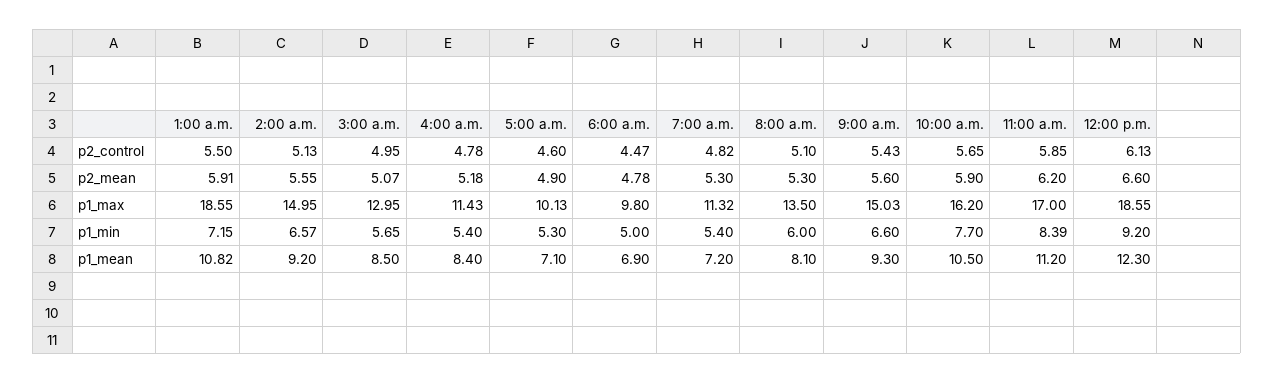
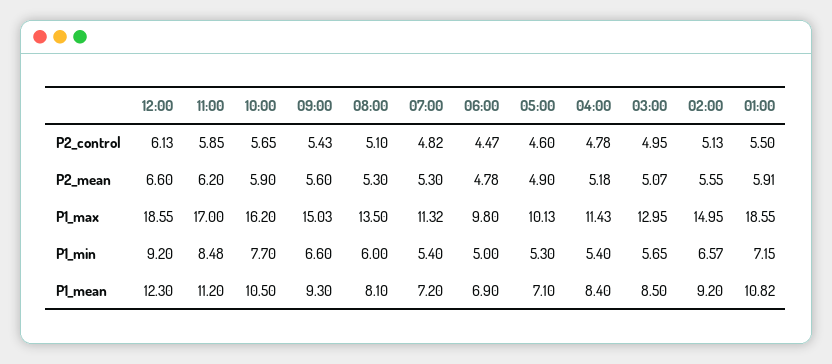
11:00 a.m., p1_min: 8.39 -> 8.48

